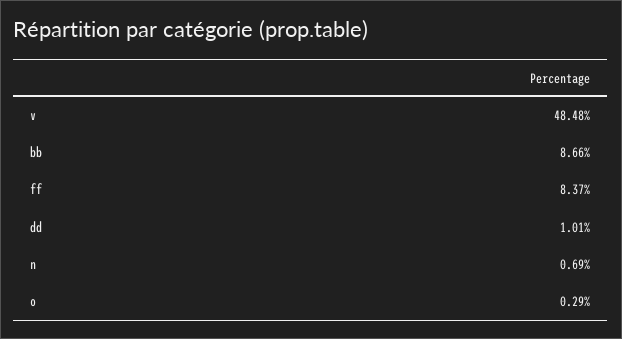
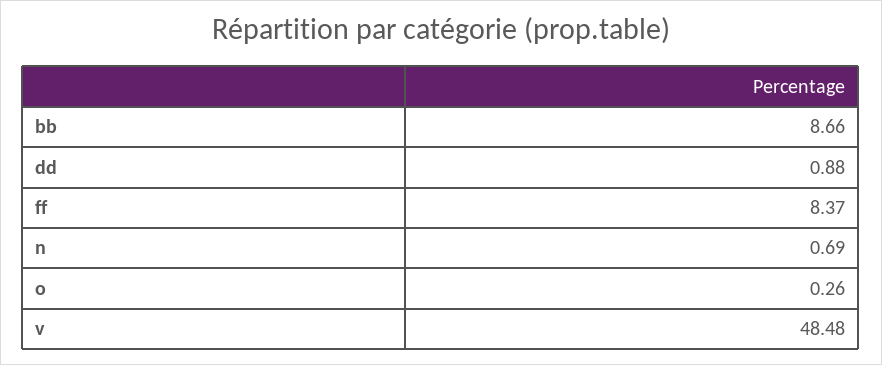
dd: 1.01 -> 0.88
o: 0.29 -> 0.26

